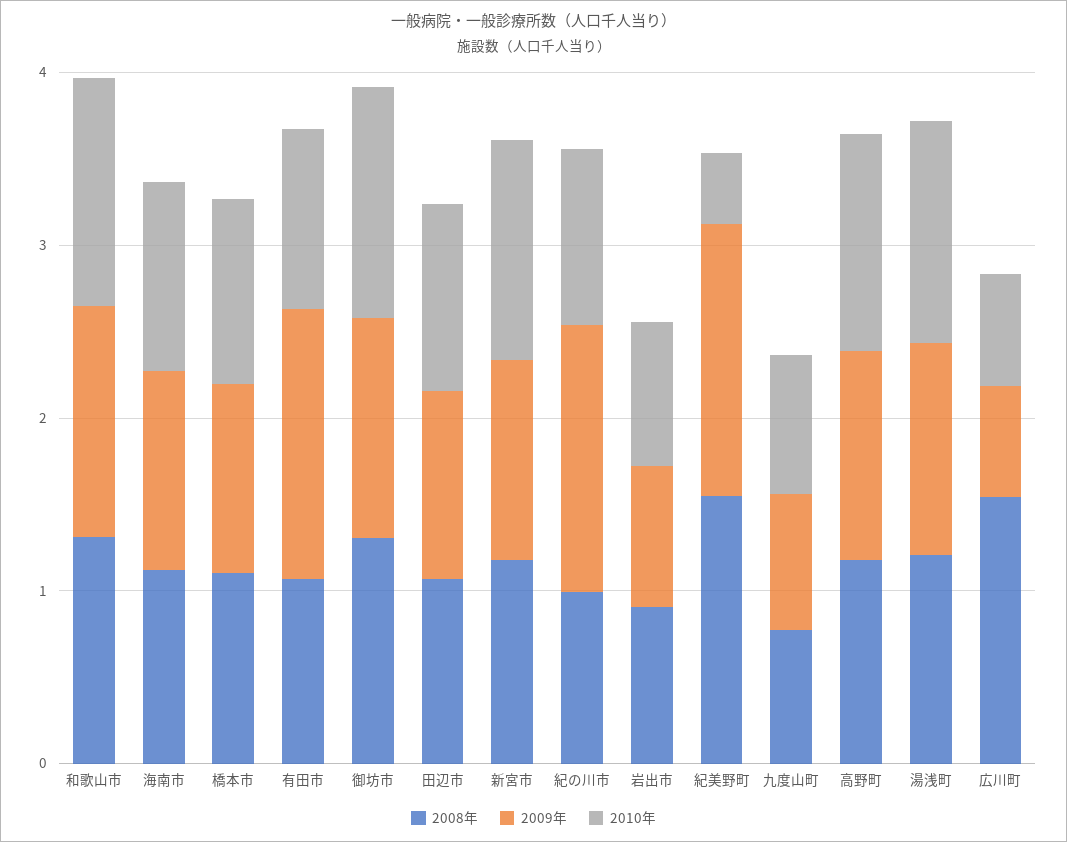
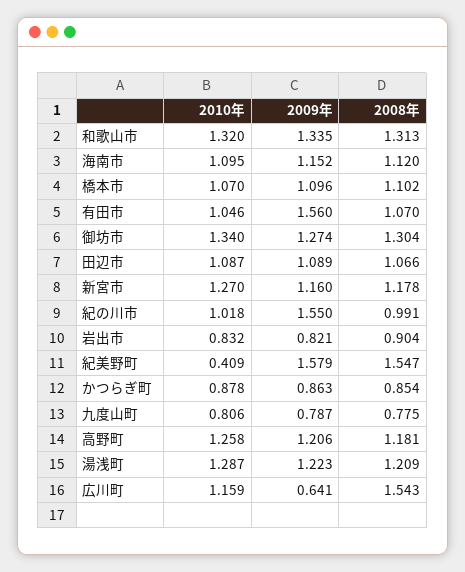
2010年, 広川町: 0.6 -> 1.159
2010年, かつらぎ町: none -> 0.878
2009年, かつらぎ町: none -> 0.863
2008年, かつらぎ町: none -> 0.854

